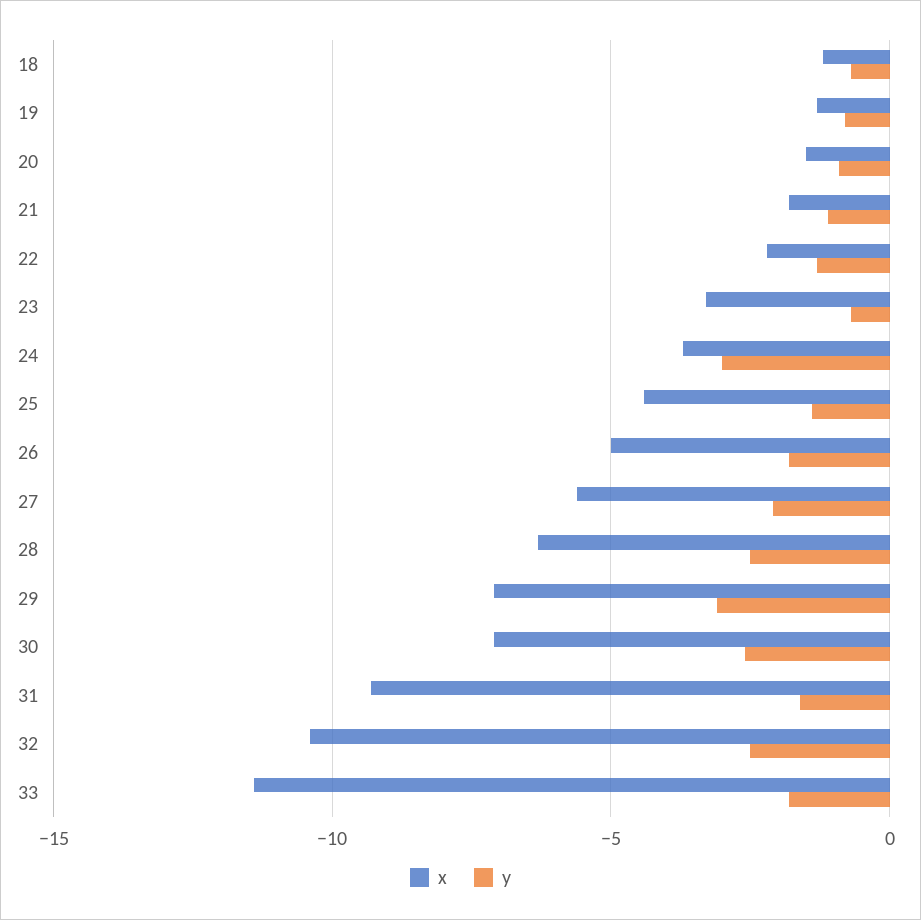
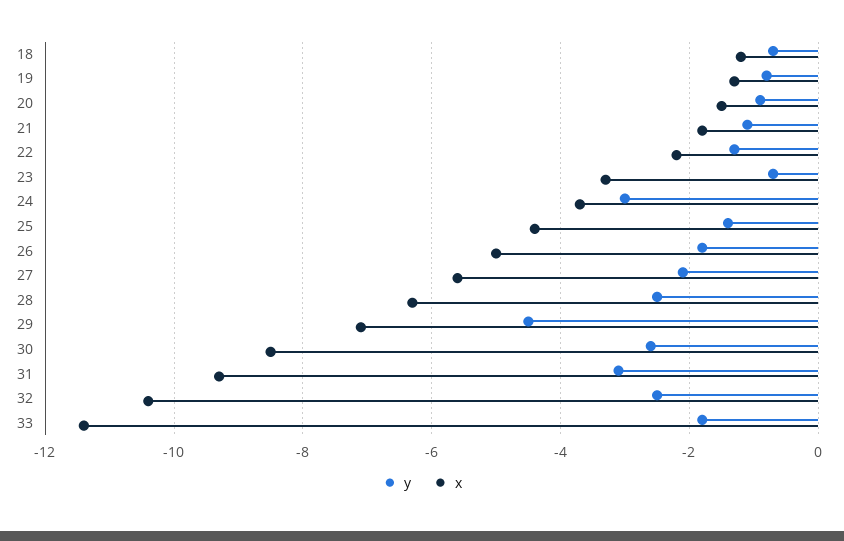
y, 29: -3 -> -4.5
x, 30: -7 -> -8.5
y, 31: -1.5 -> -3

